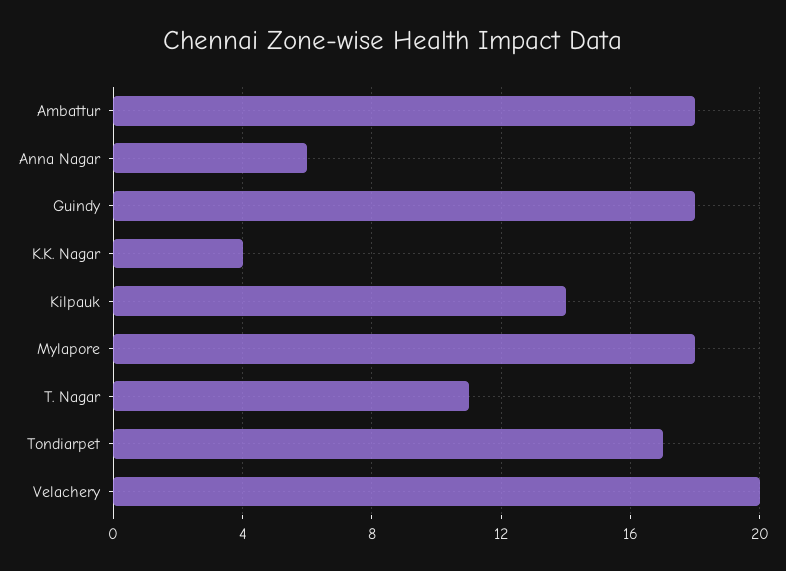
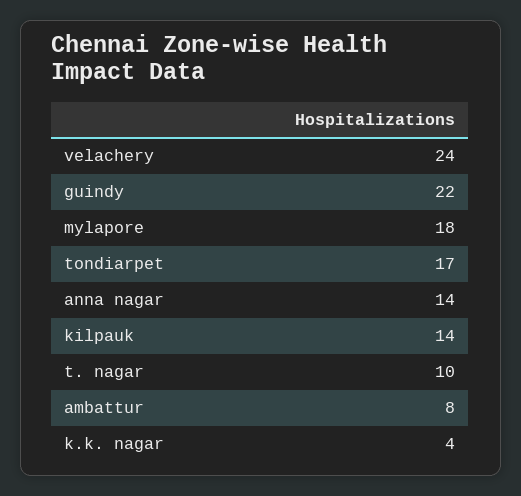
Ambattur: 18 -> 8
Anna Nagar: 6 -> 14
Guindy: 18 -> 22
T. Nagar: 11 -> 10
Velachery: 20 -> 24

